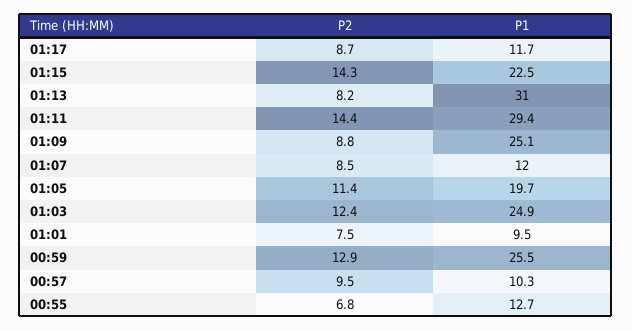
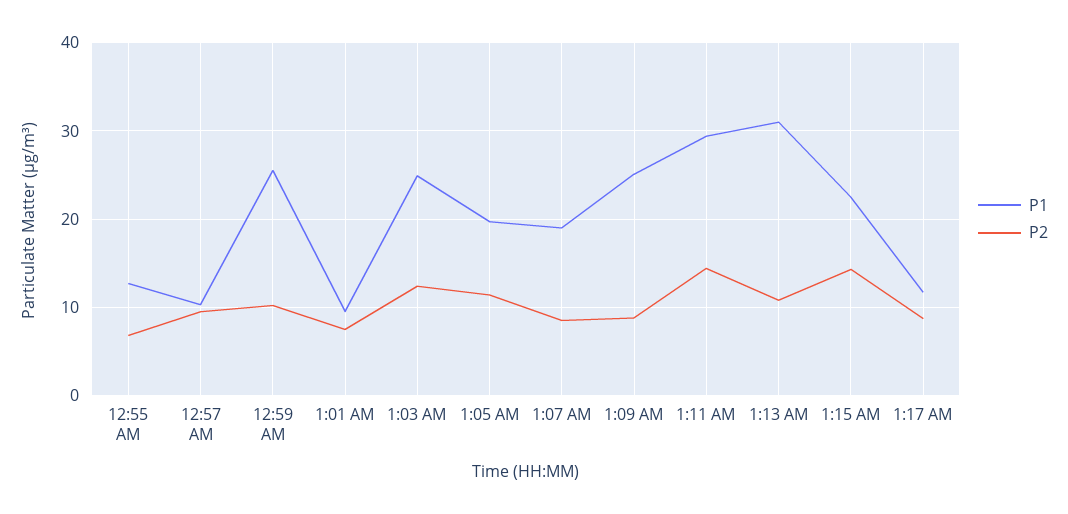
P2, 01:13: 8.2 -> 11
P1, 01:07: 12 -> 19
P2, 00:59: 12.9 -> 10

